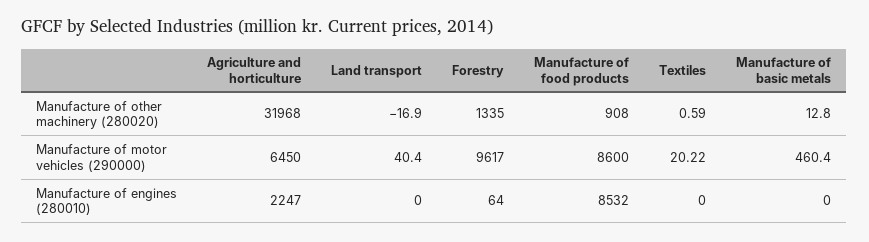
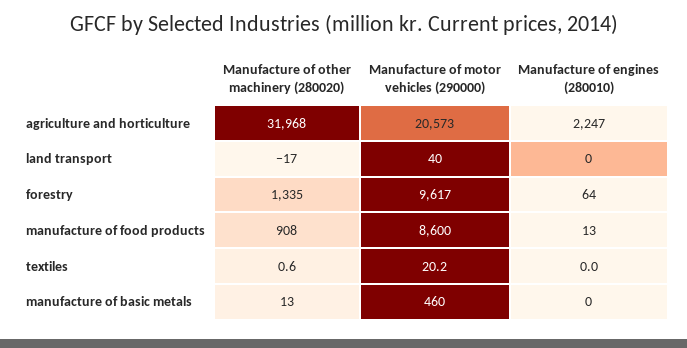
Agriculture and horticulture, Manufacture of motor vehicles (290000): 6450 -> 20573
Manufacture of food products, Manufacture of engines (280010): 8532 -> 13

